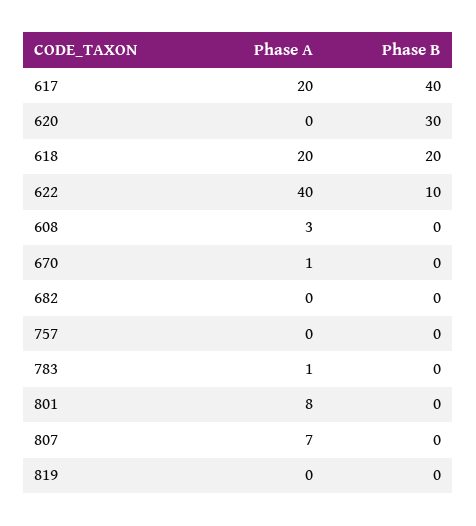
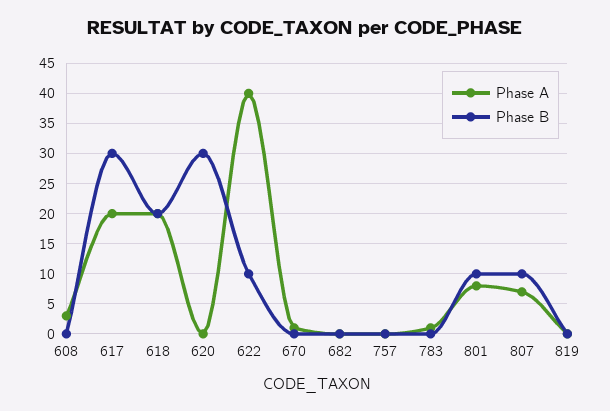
Phase B, 617: 40 -> 30
Phase B, 801: 0 -> 10
Phase B, 807: 0 -> 10

